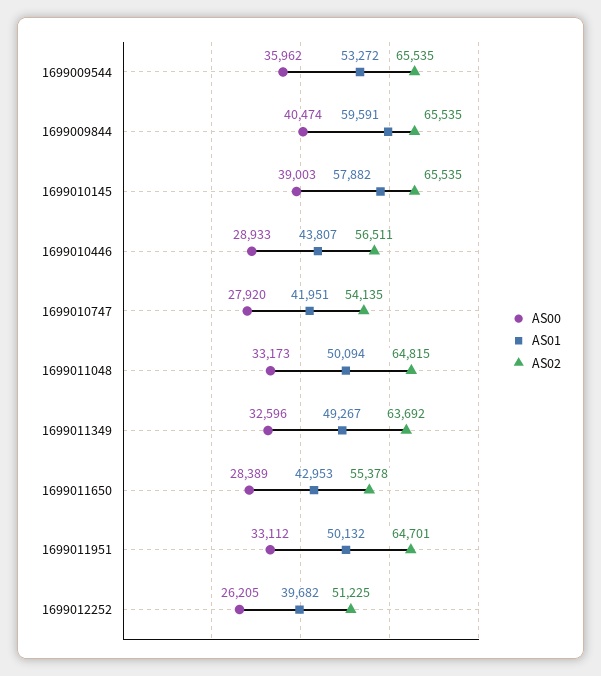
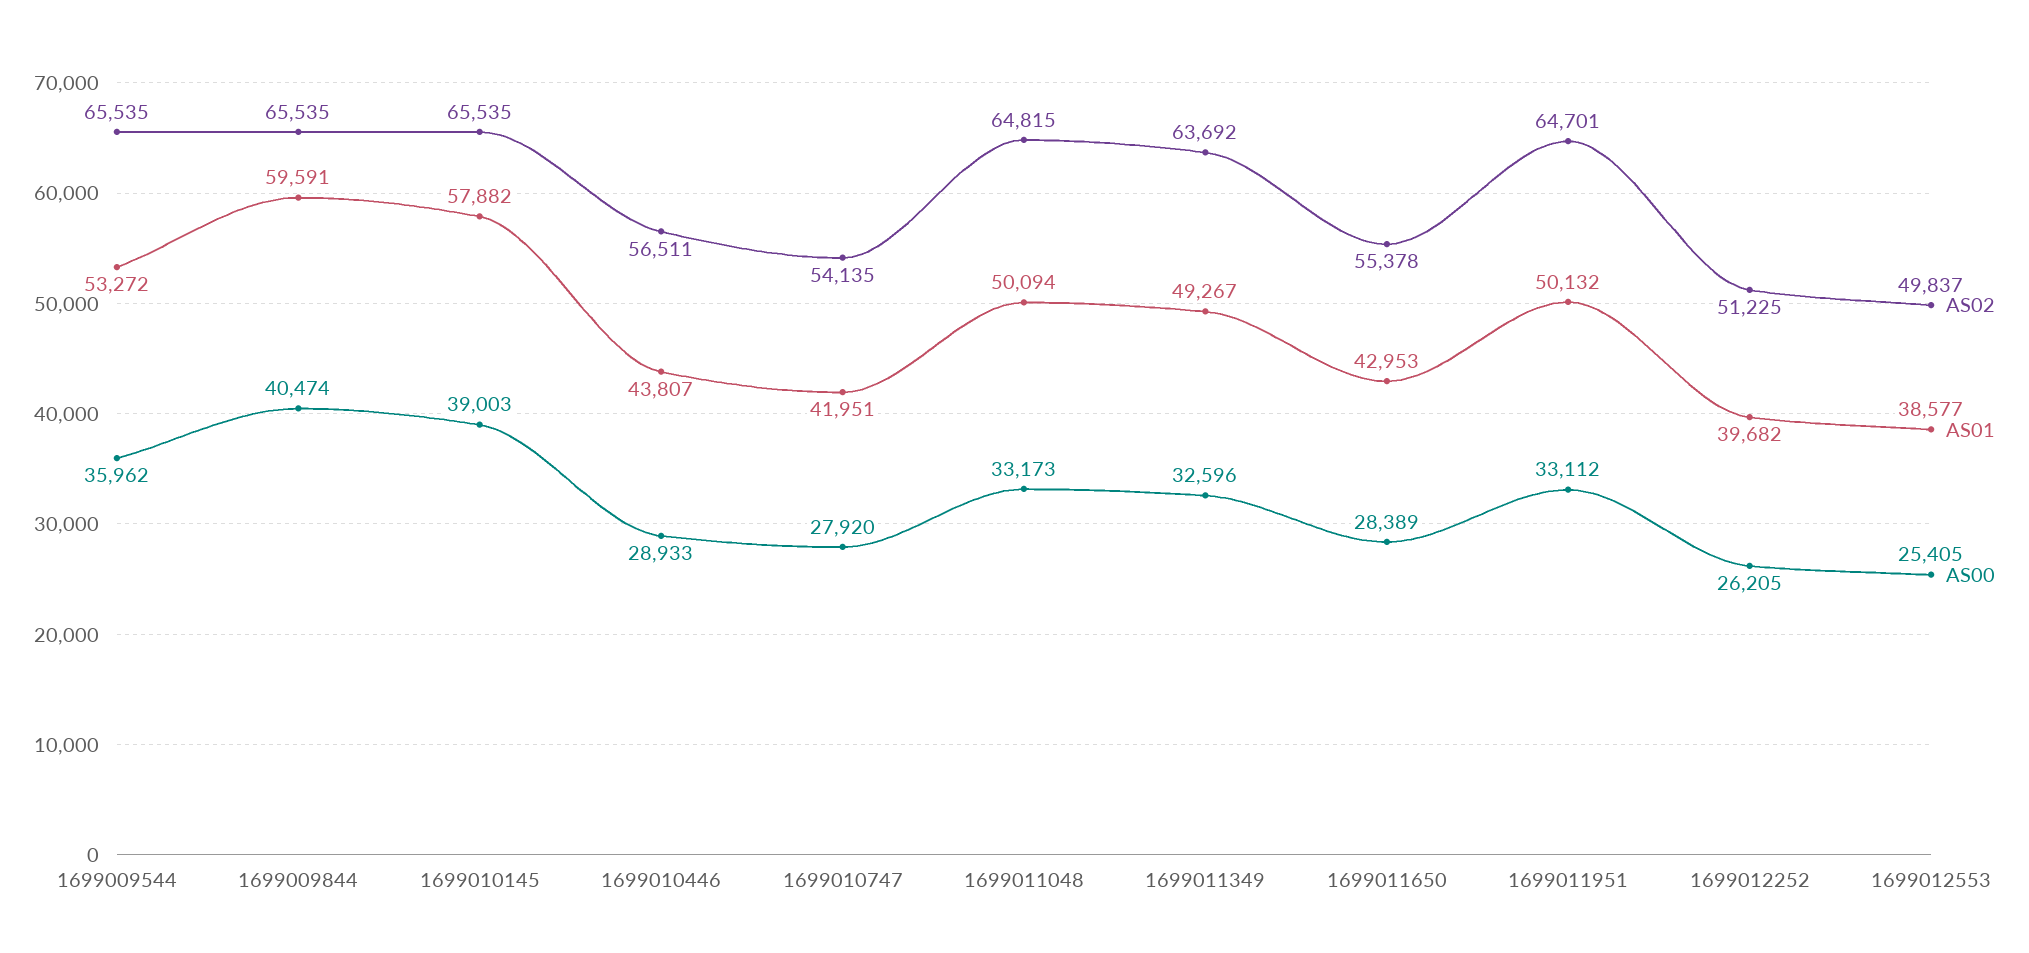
AS02, 1699012553: none -> 49837
AS01, 1699012553: none -> 38577
AS00, 1699012553: none -> 25405

